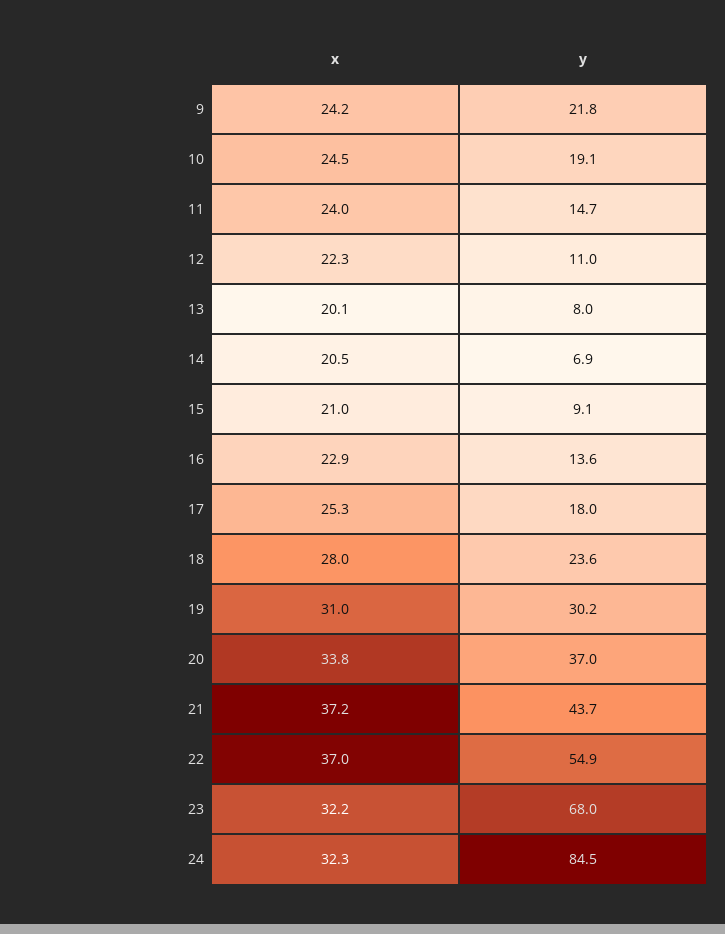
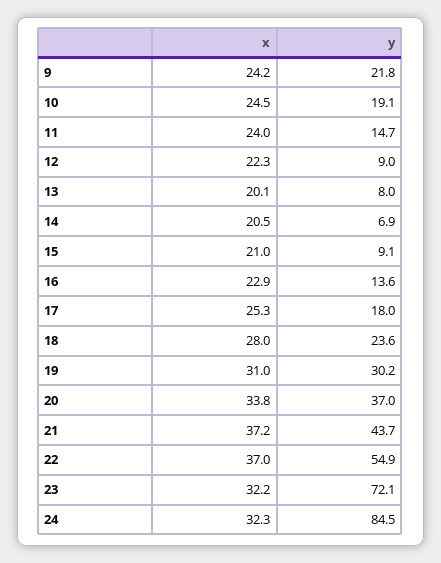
y, 12: 11 -> 9
y, 23: 68 -> 72.1

